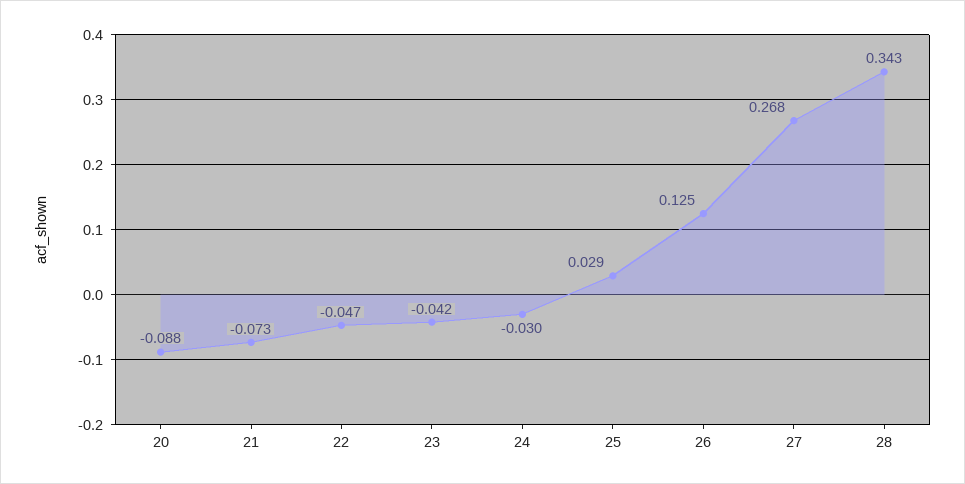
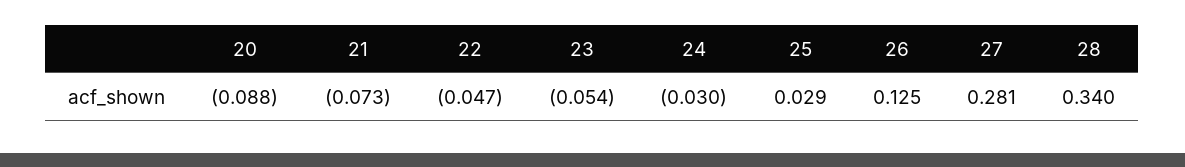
23: -0.042 -> -0.054
27: 0.268 -> 0.281
28: 0.343 -> 0.34

